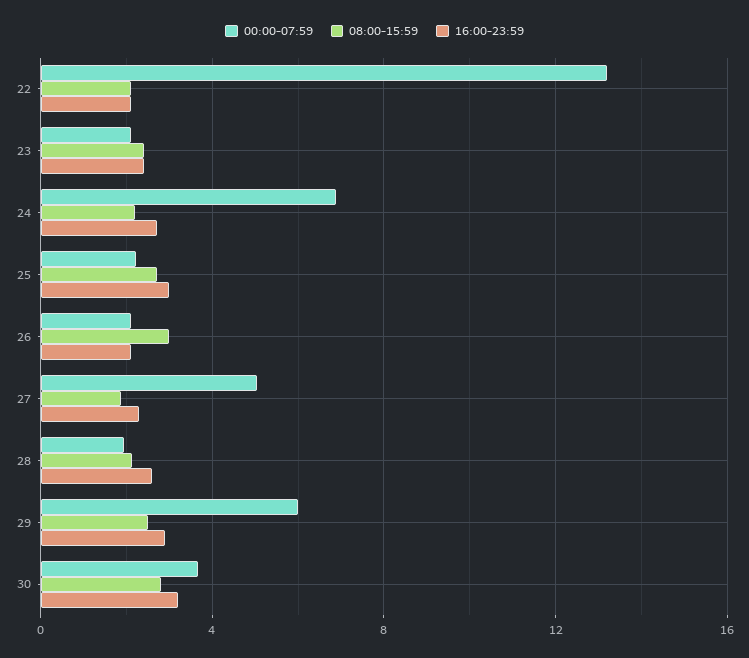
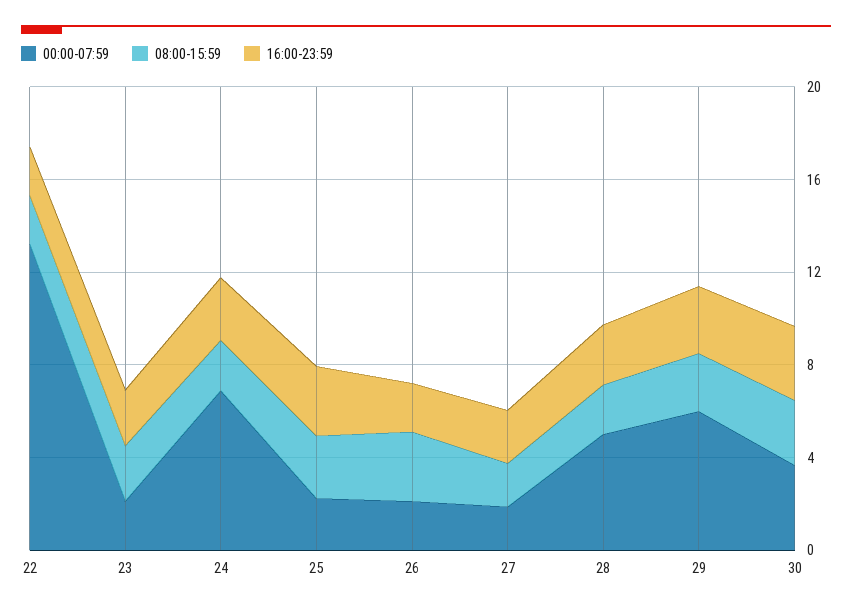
00:00-07:59, 27: 5 -> 2
00:00-07:59, 28: 2 -> 5

